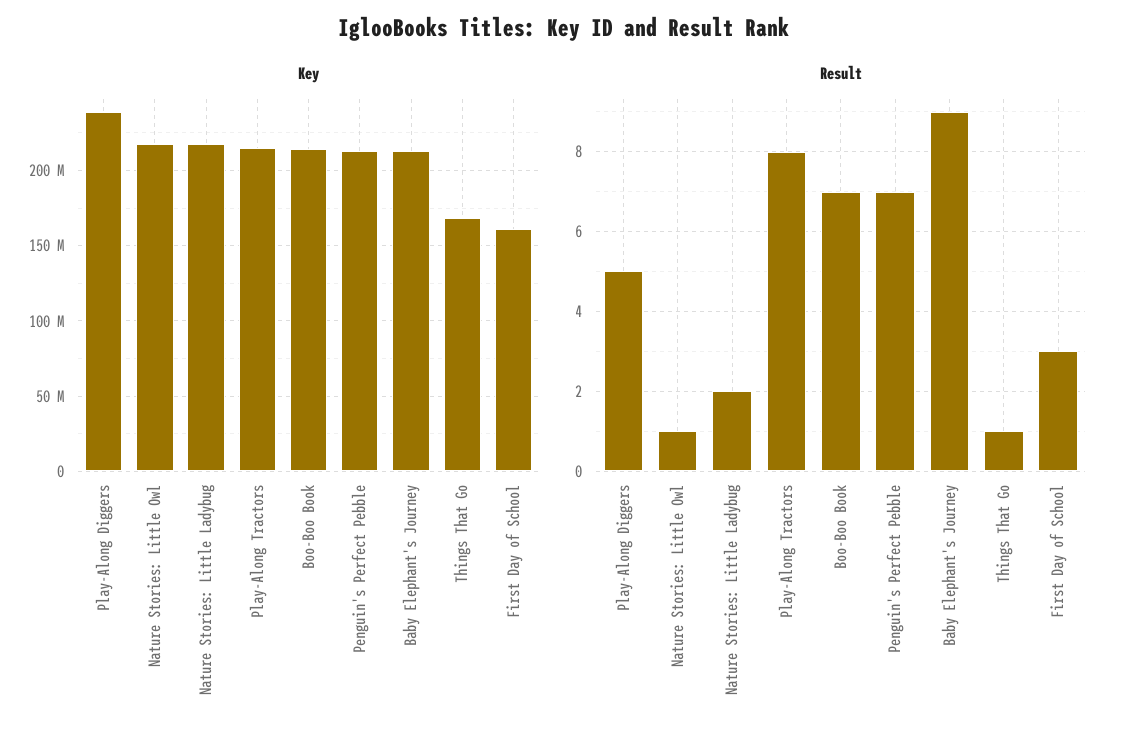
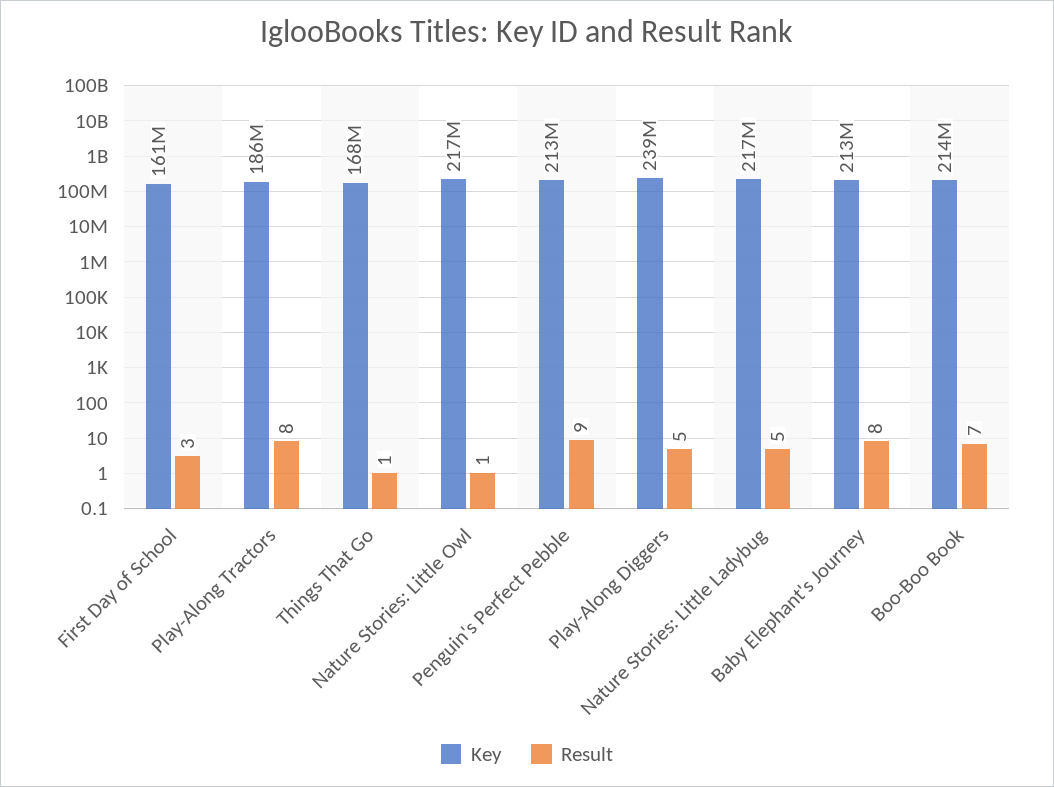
Key, Play-Along Tractors: 215000000 -> 186000000
Result, Nature Stories: Little Ladybug: 2 -> 5
Result, Penguin's Perfect Pebble: 7 -> 9
Result, Baby Elephant's Journey: 9 -> 8

